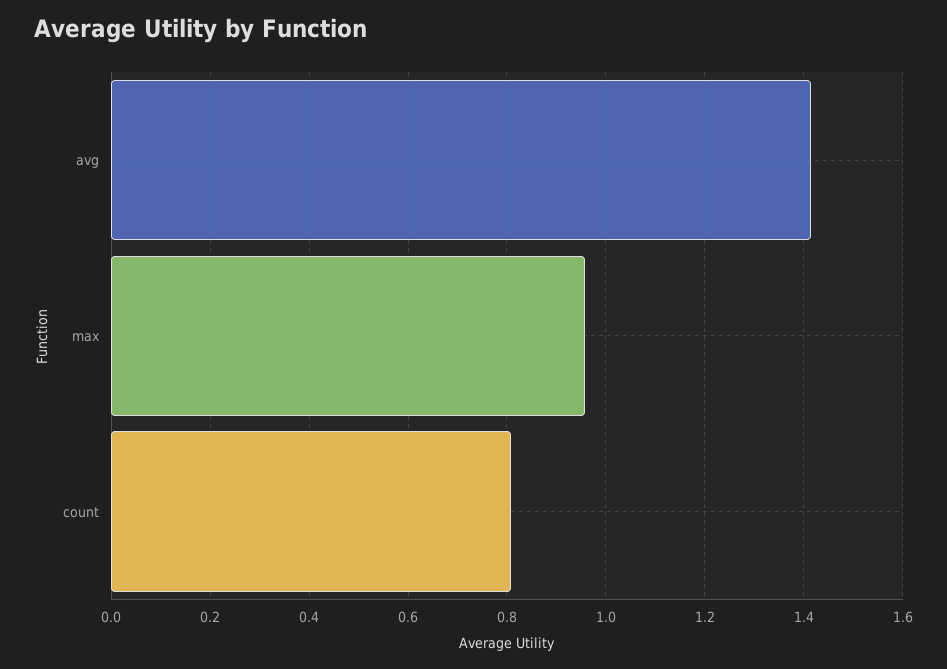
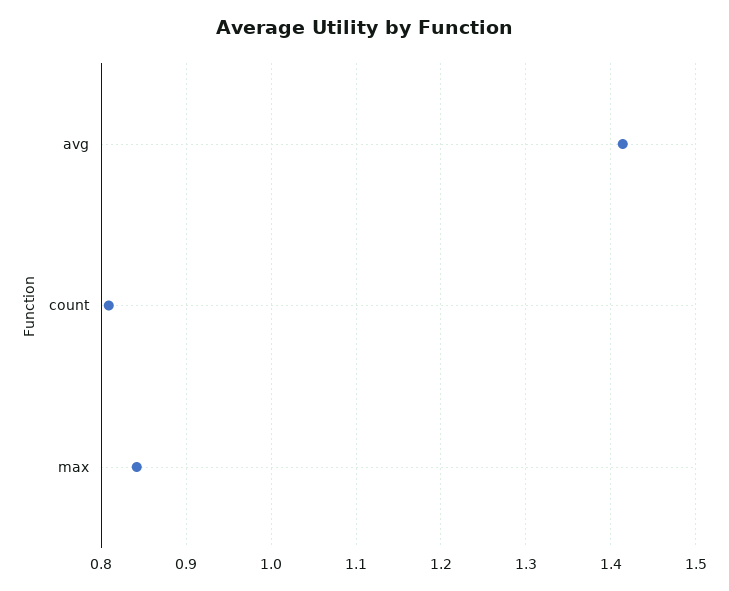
max: 0.96 -> 0.84

